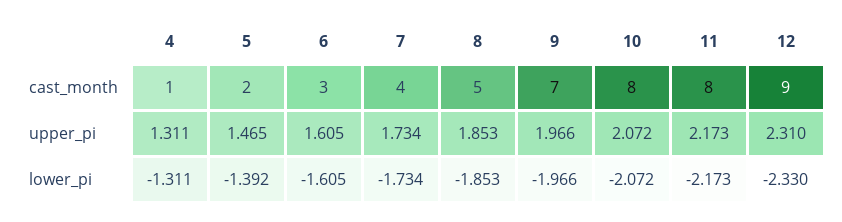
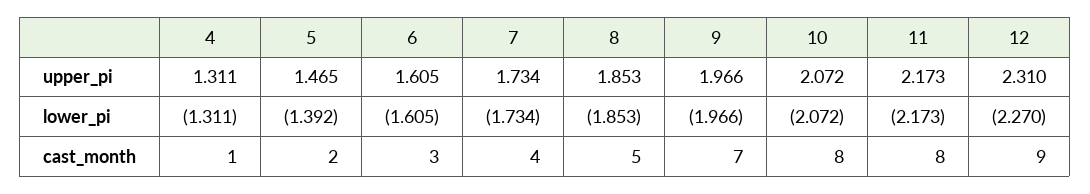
12, lower_pi: -2.33 -> -2.27

